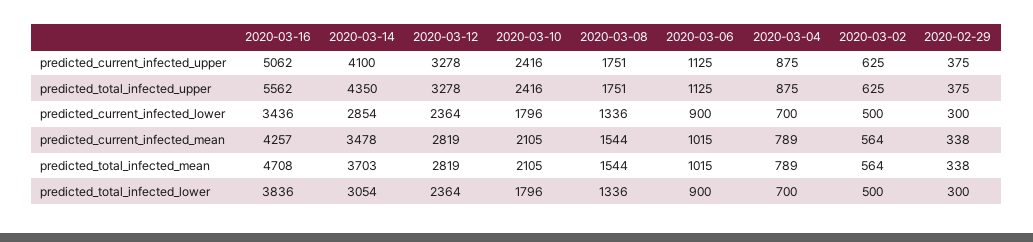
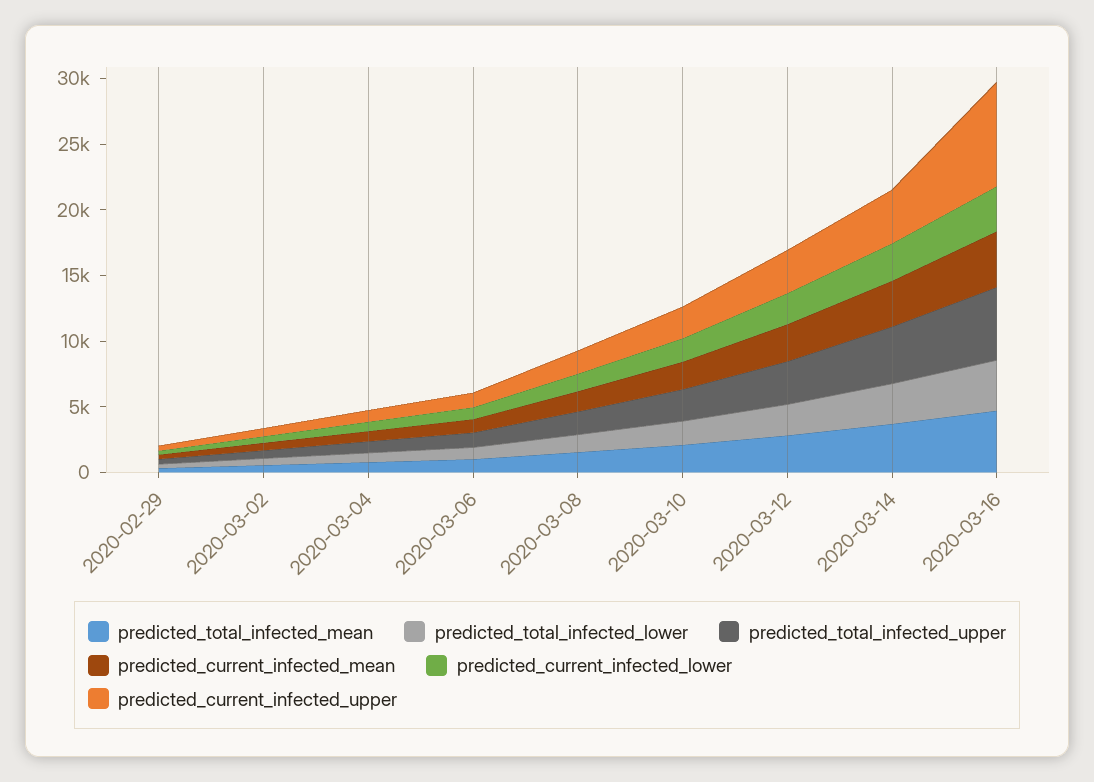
predicted_current_infected_upper, 2020-03-16: 5062 -> 8000

